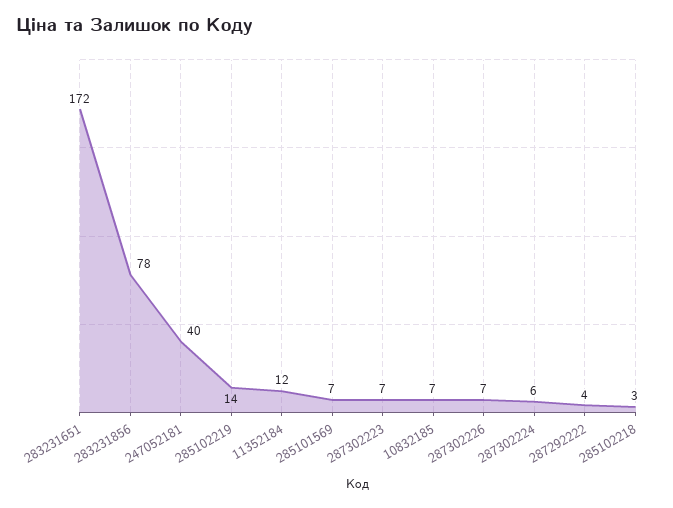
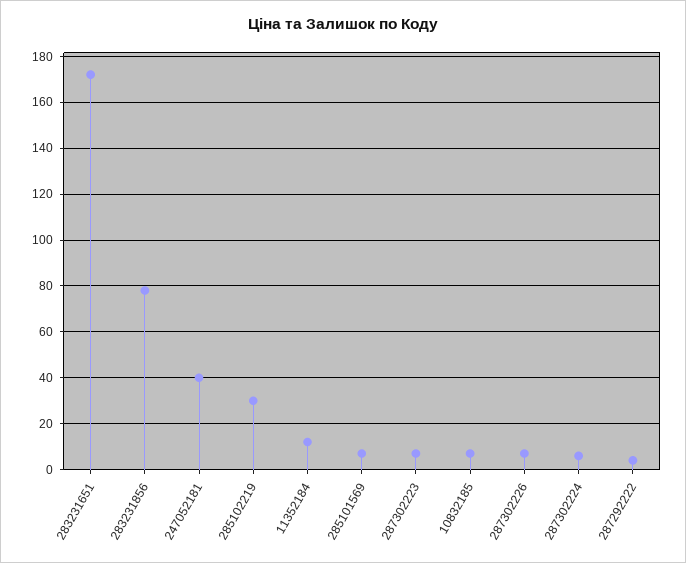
285102219: 14 -> 30
285102218: 3 -> none

